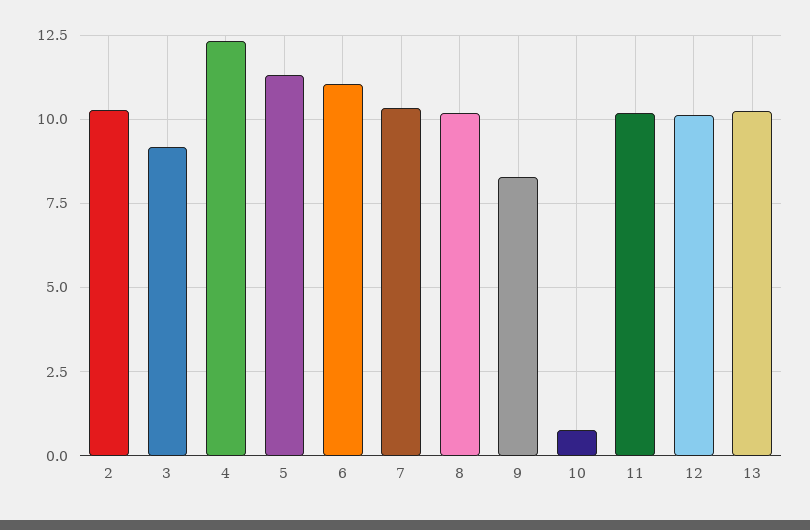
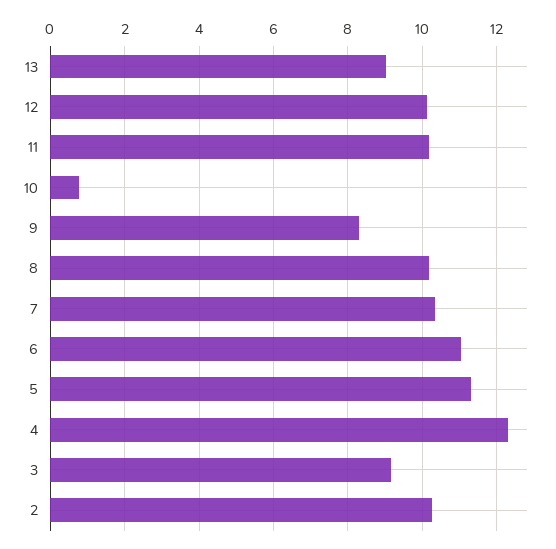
13: 10.25 -> 9

